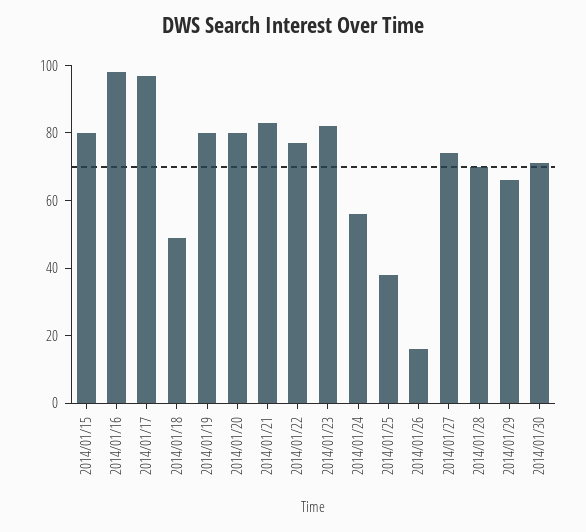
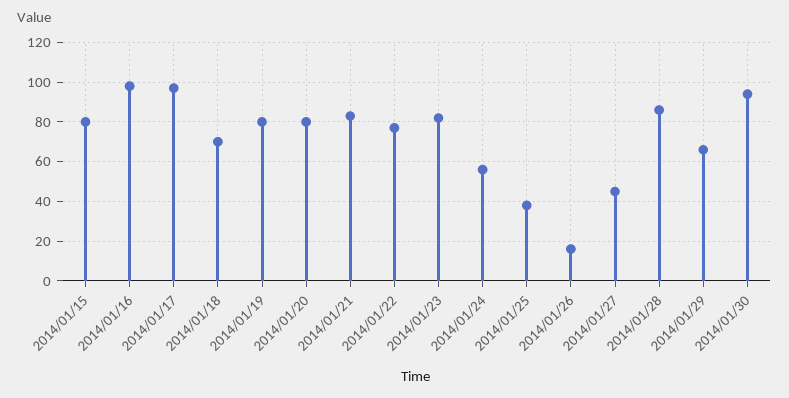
2014/01/18: 50 -> 70
2014/01/27: 75 -> 45
2014/01/28: 70 -> 85
2014/01/30: 70 -> 95

